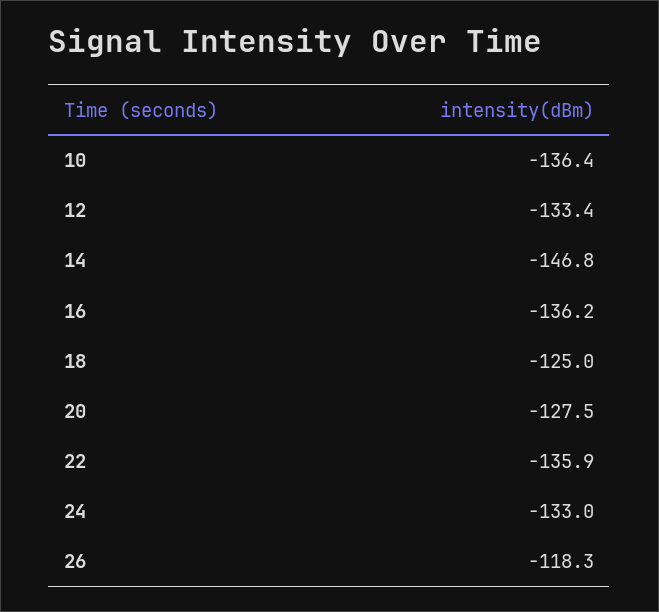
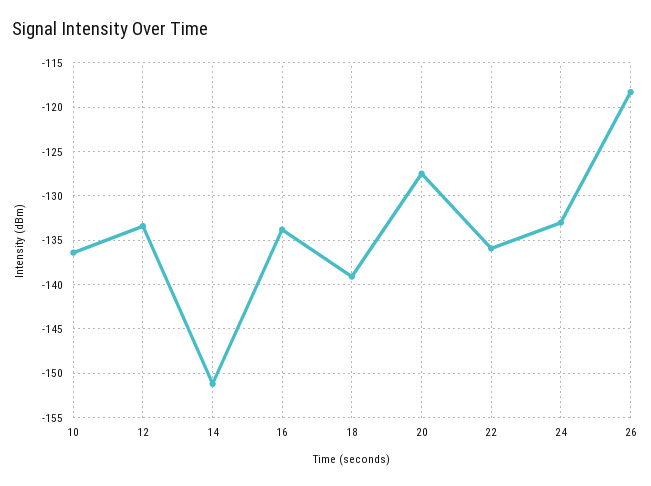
14: -146.8 -> -151
16: -136.2 -> -134
18: -125 -> -139

